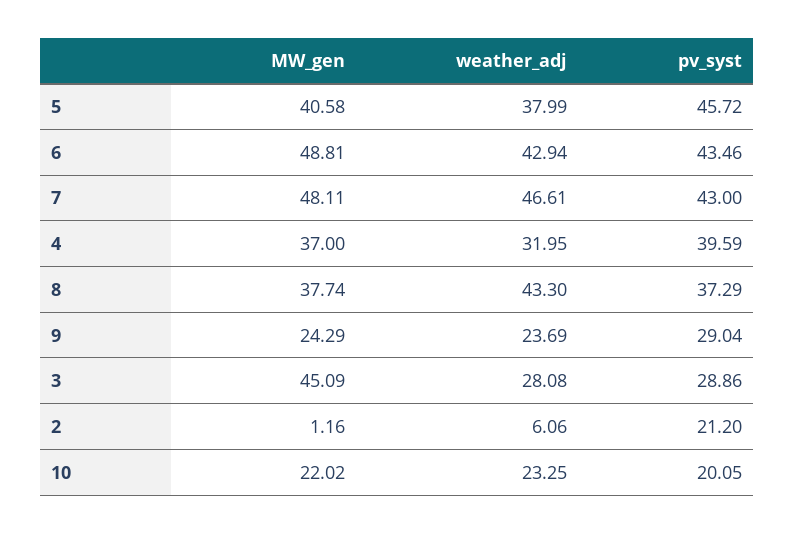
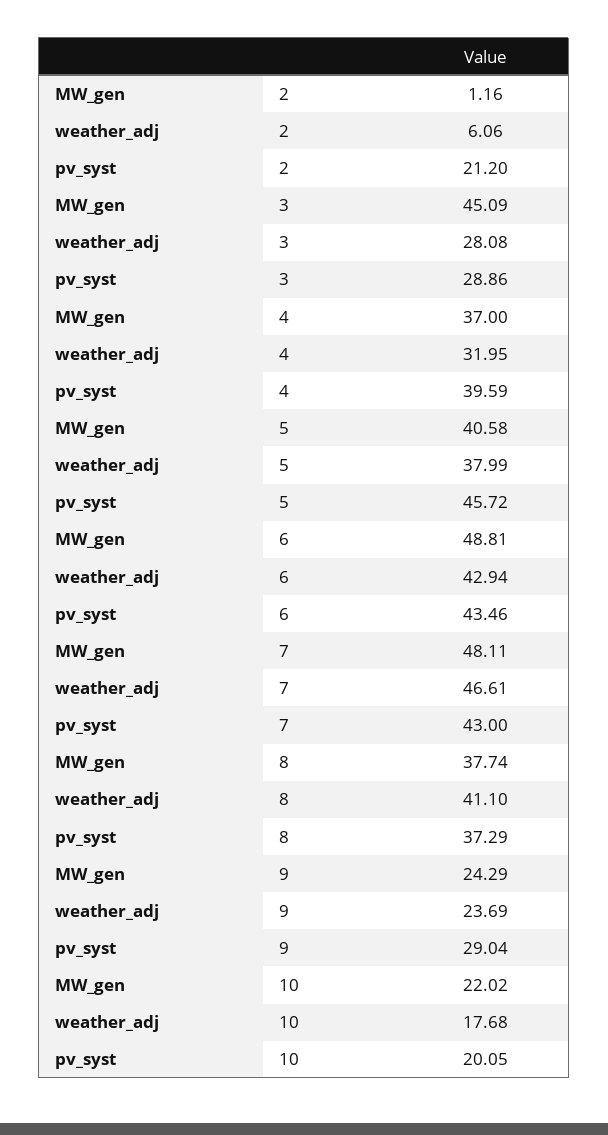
weather_adj, 8: 43.3 -> 41.1
weather_adj, 10: 23.25 -> 17.68

